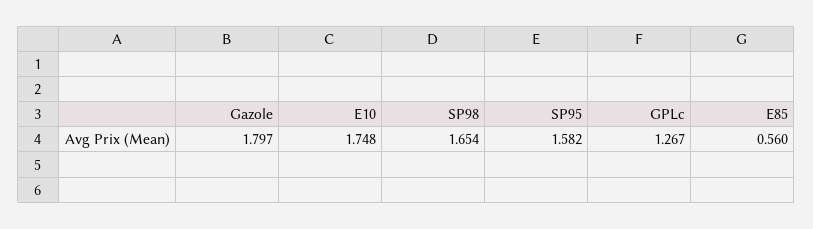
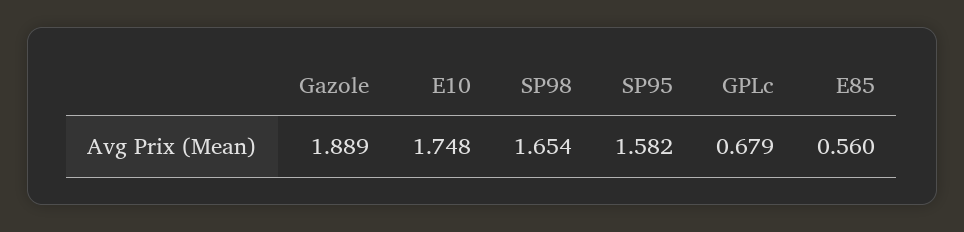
Gazole: 1.797 -> 1.889
GPLc: 1.267 -> 0.679

